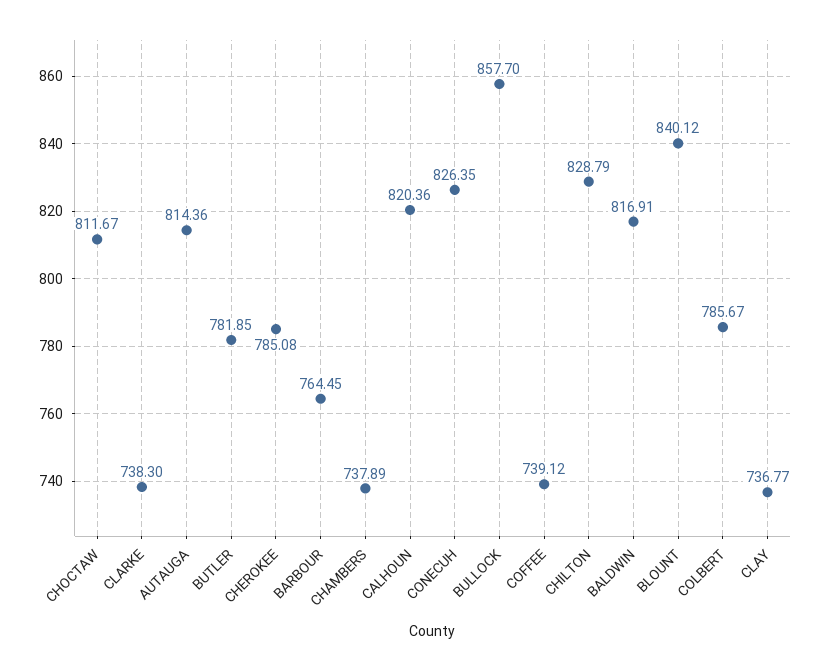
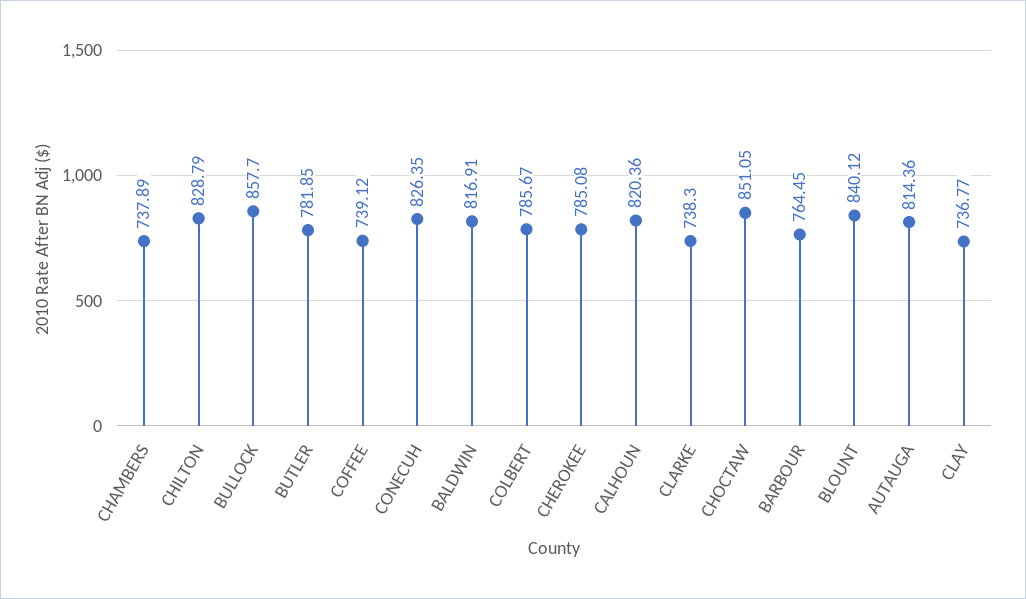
CHOCTAW: 811.67 -> 851.05

